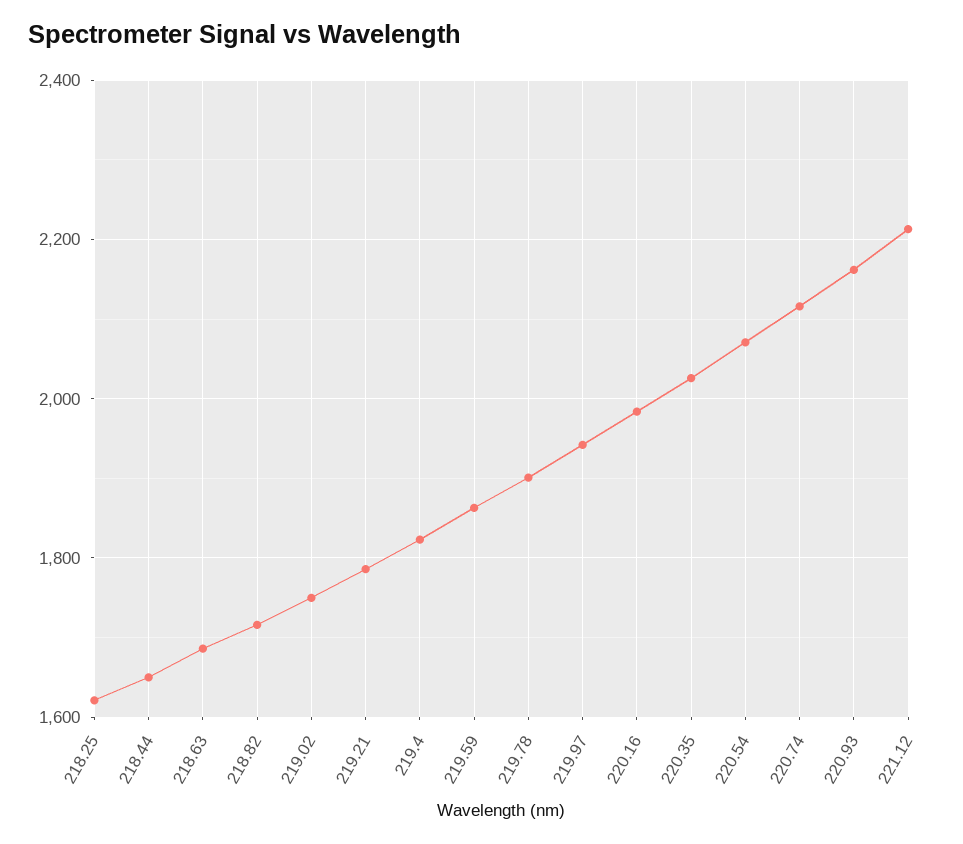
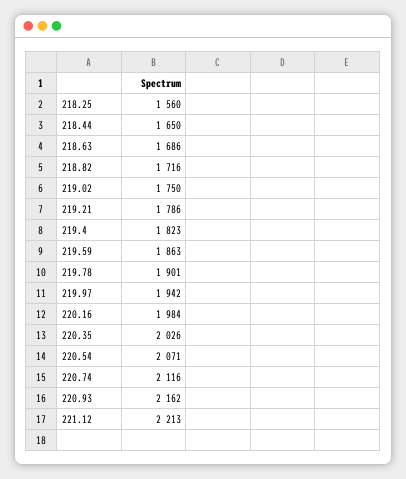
218.25: 1620 -> 1560

